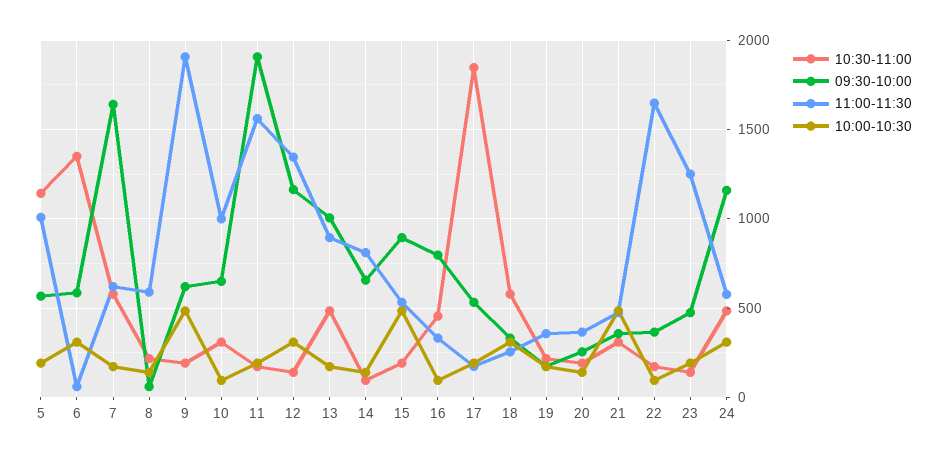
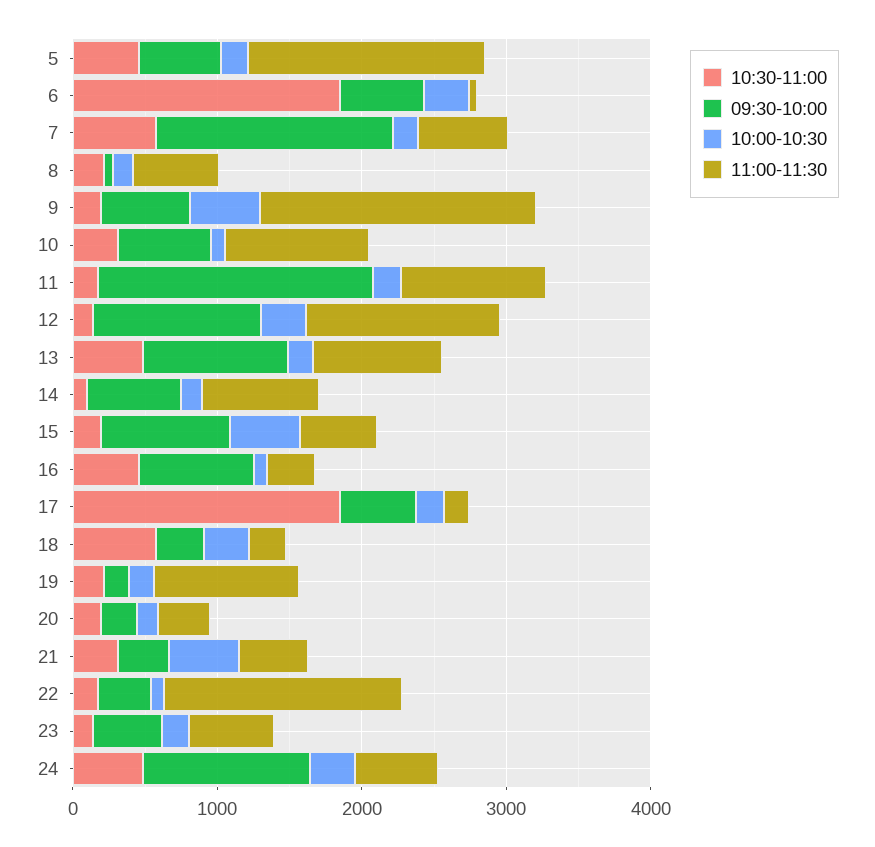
10:30-11:00, 5: 1150 -> 400
11:00-11:30, 5: 1000 -> 1600
10:30-11:00, 6: 1350 -> 1800
11:00-11:30, 11: 1550 -> 1000
11:00-11:30, 19: 350 -> 1000
11:00-11:30, 23: 1250 -> 600

